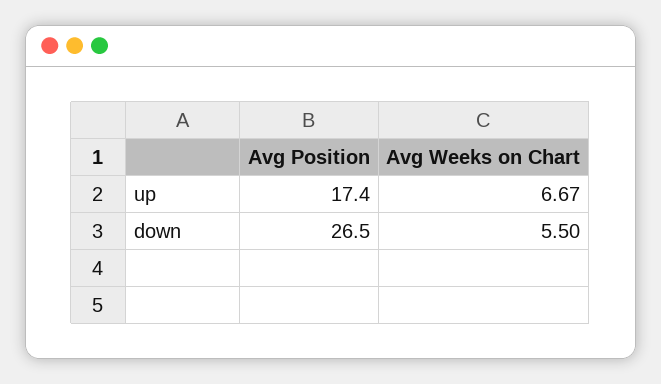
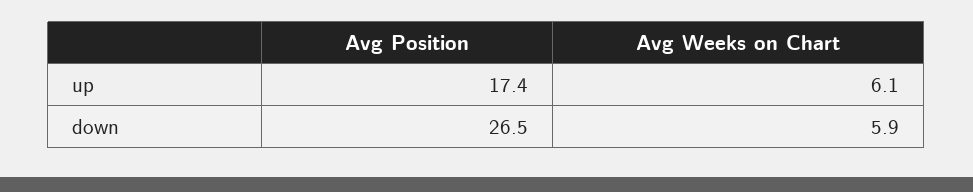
Avg Weeks on Chart, up: 6.67 -> 6.1
Avg Weeks on Chart, down: 5.5 -> 5.9

